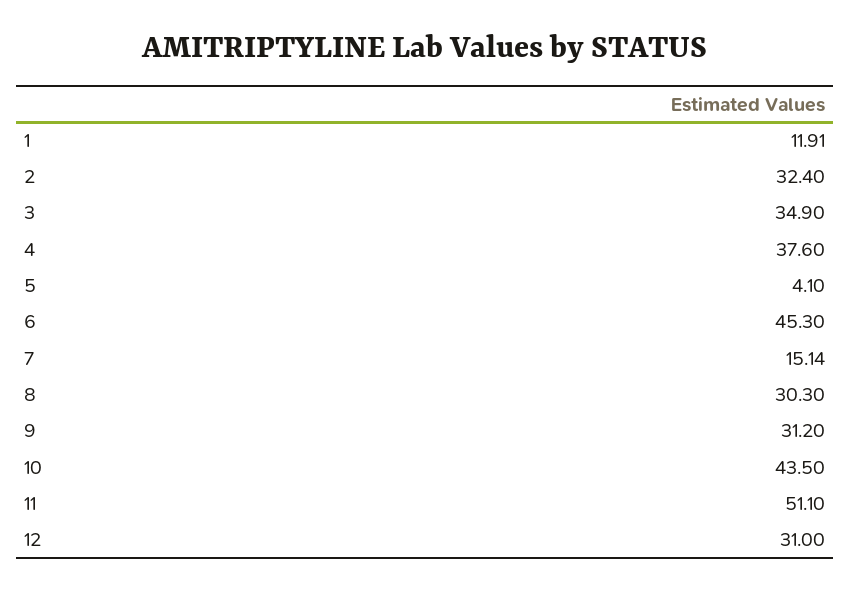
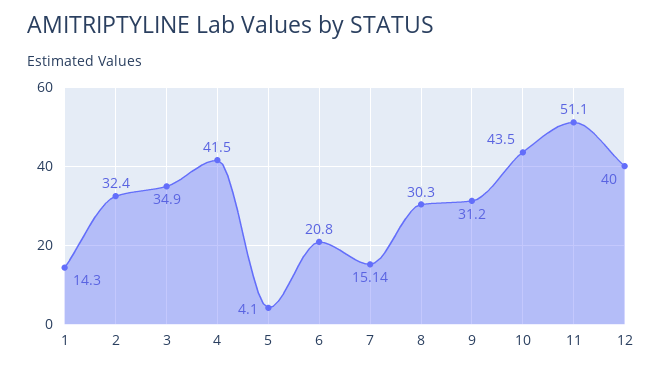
1: 11.91 -> 14.3
4: 37.6 -> 41.5
6: 45.3 -> 20.8
12: 31 -> 40

